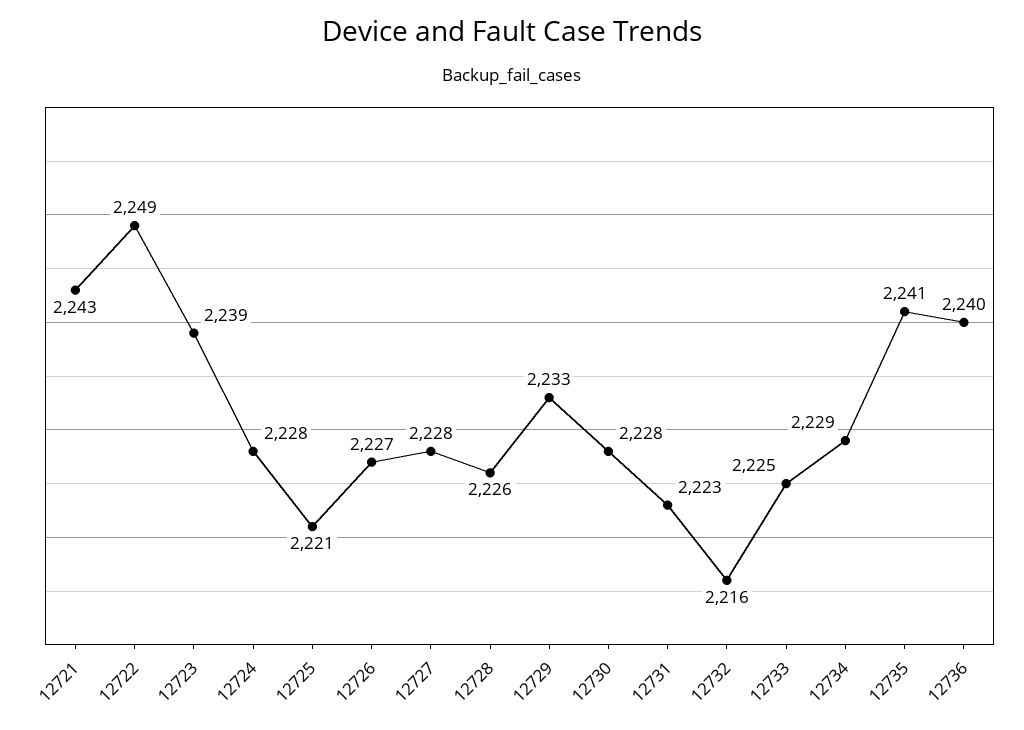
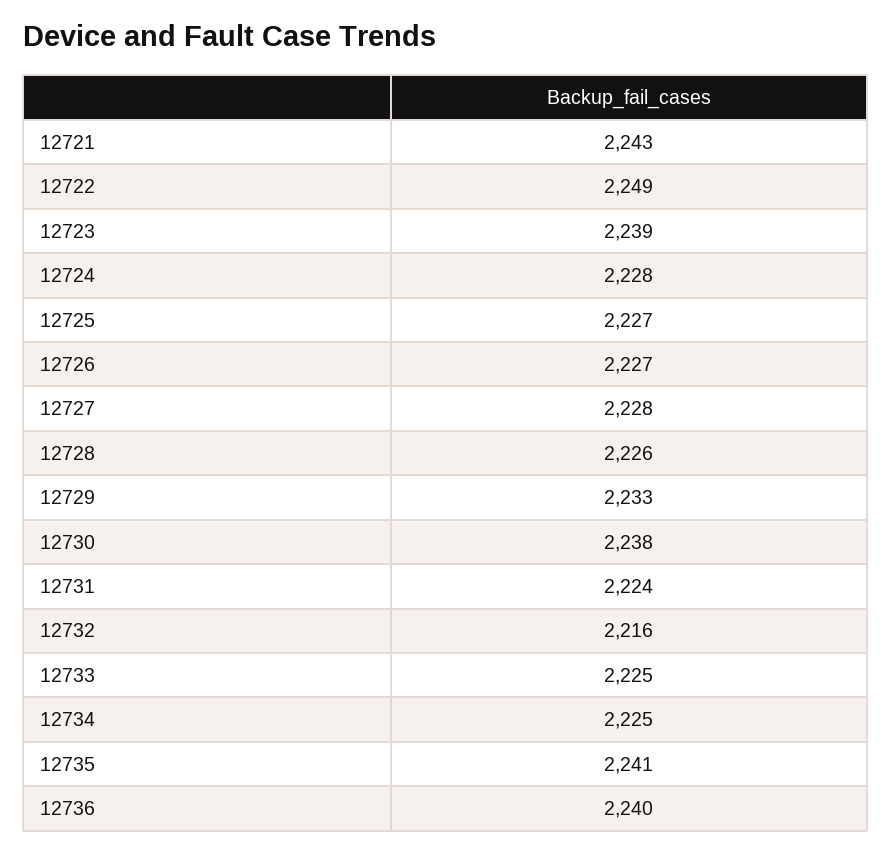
12725: 2221 -> 2227
12730: 2228 -> 2238
12731: 2223 -> 2224
12734: 2229 -> 2225

